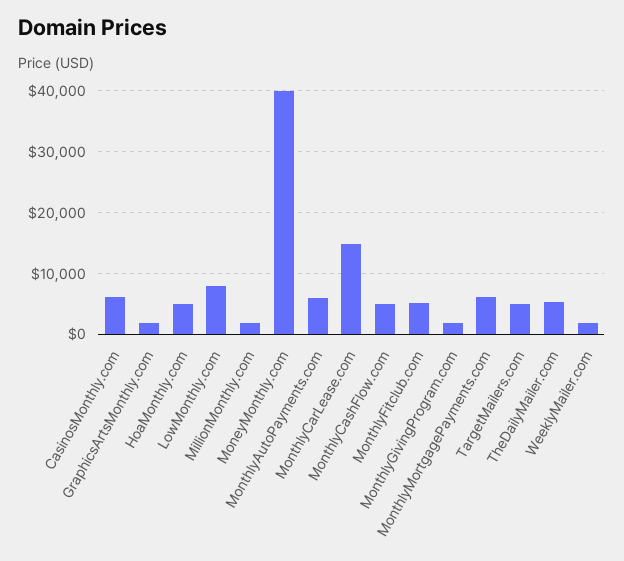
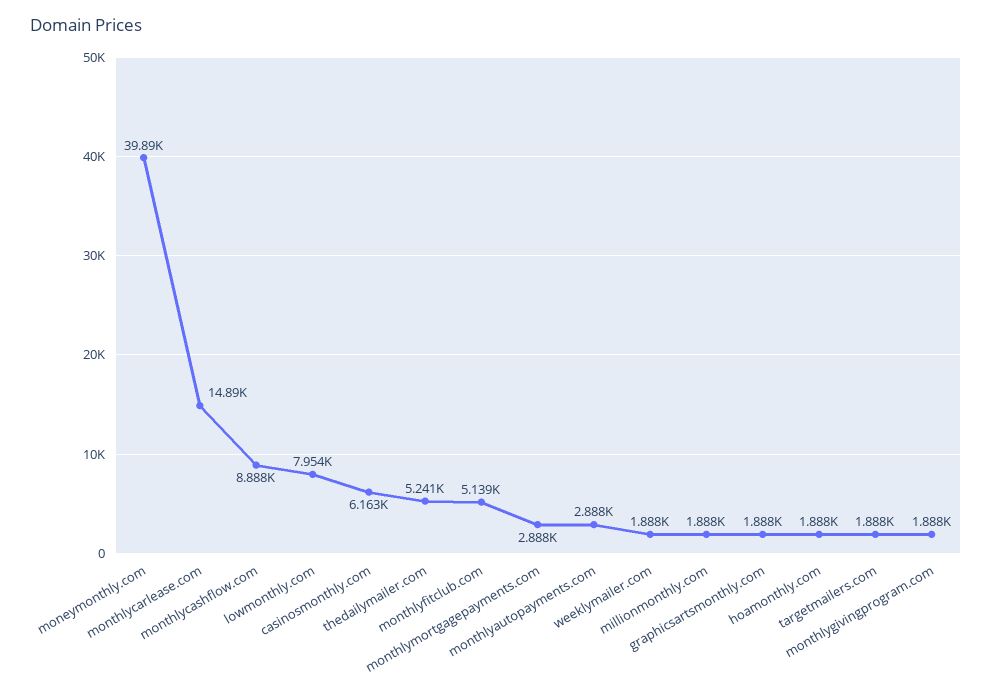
HoaMonthly.com: 5000 -> 1888
MonthlyAutoPayments.com: 6000 -> 2888
MonthlyCashFlow.com: 5000 -> 8888
MonthlyMortgagePayments.com: 6000 -> 2888
TargetMailers.com: 5000 -> 1888

